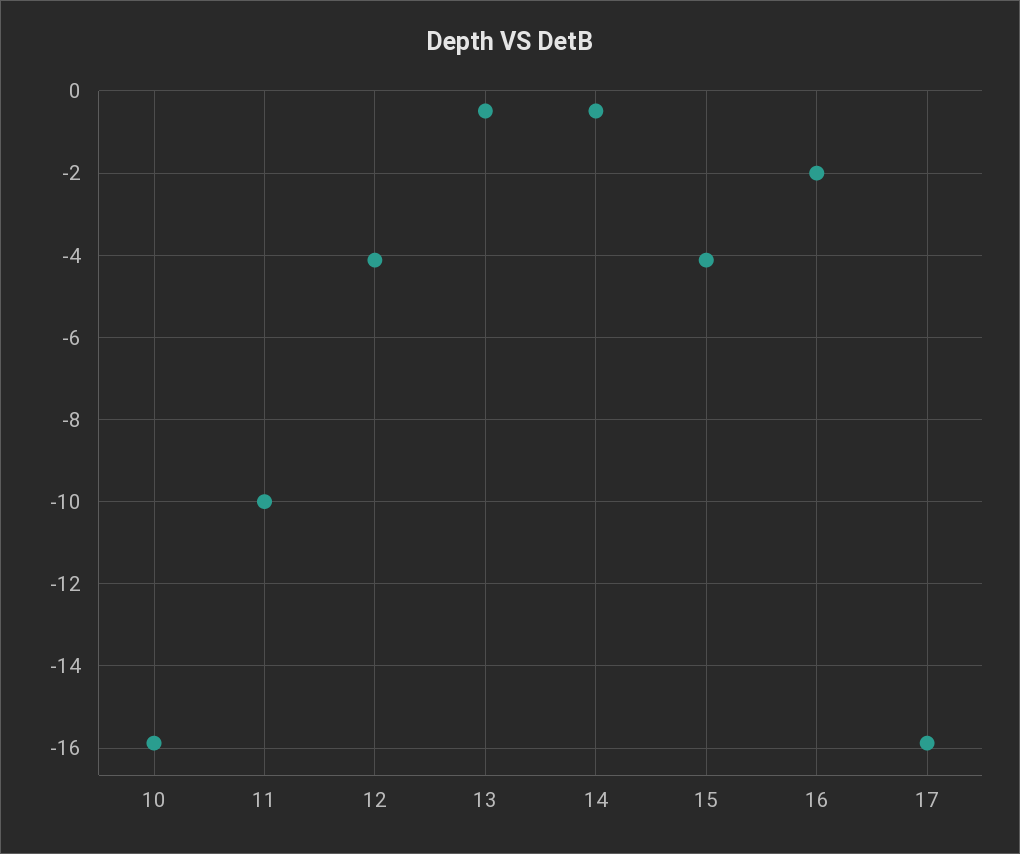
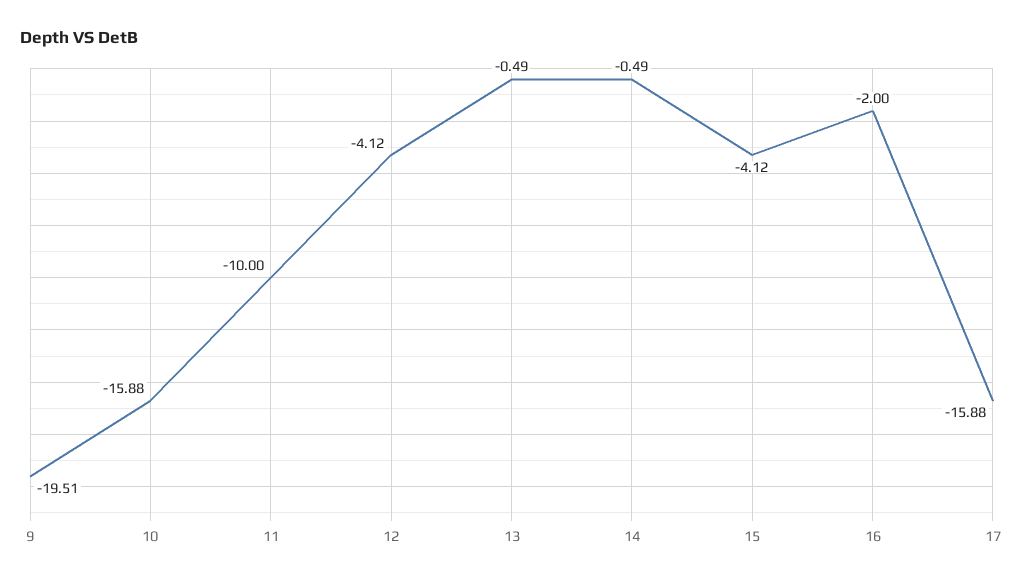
9: none -> -19.51

